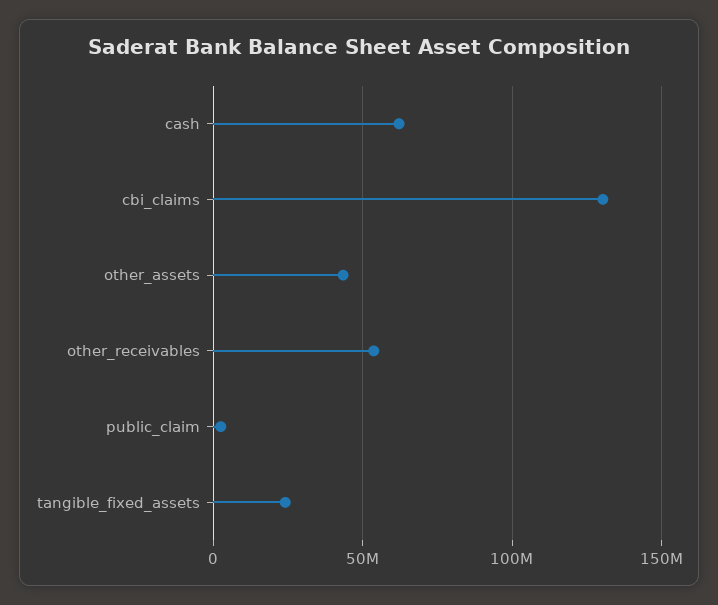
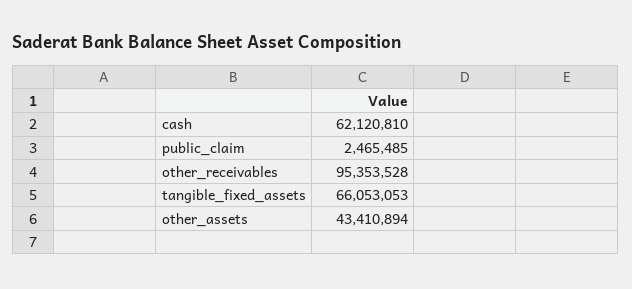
cbi_claims: 130000000 -> none
other_receivables: 55000000 -> 95353528
tangible_fixed_assets: 25000000 -> 66053053

